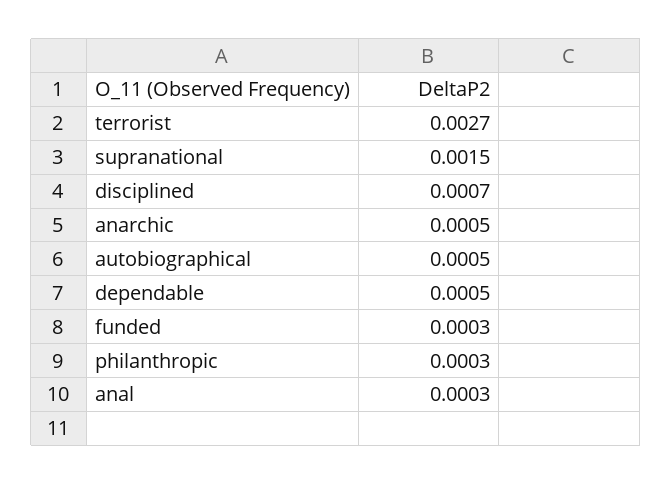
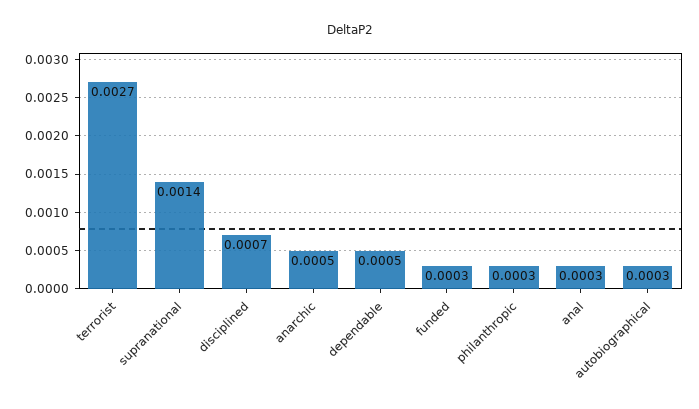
supranational: 0.0015 -> 0.0014
autobiographical: 0.0005 -> 0.0003

